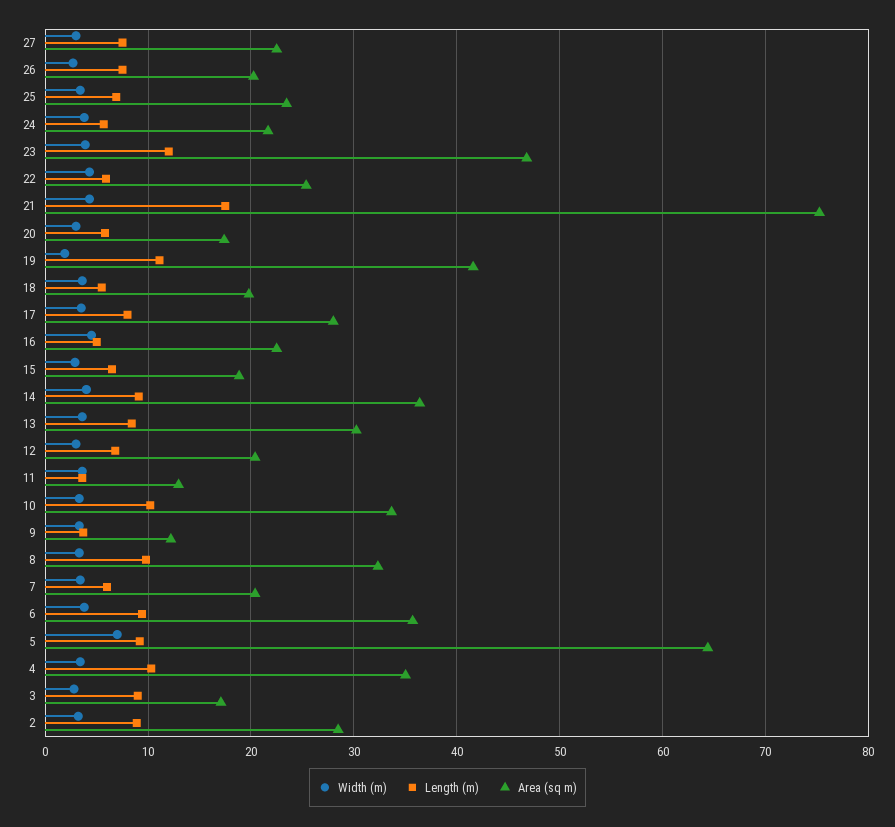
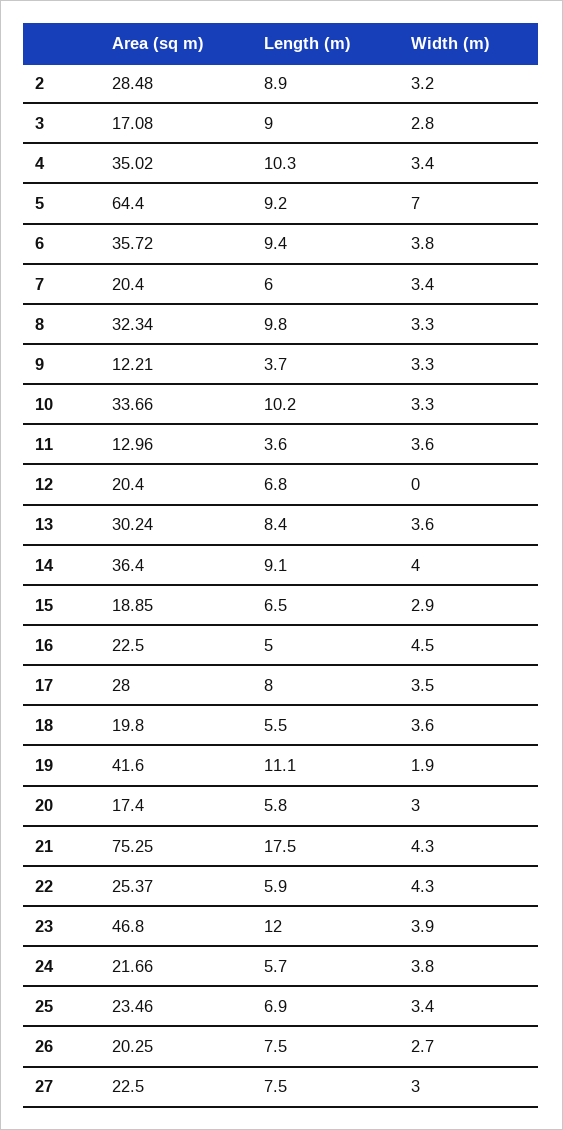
Width (m), 12: 3 -> 0

